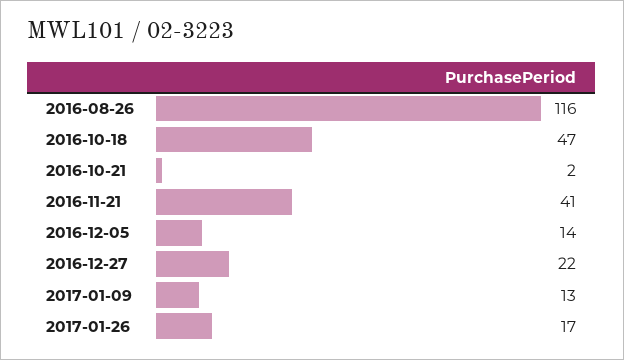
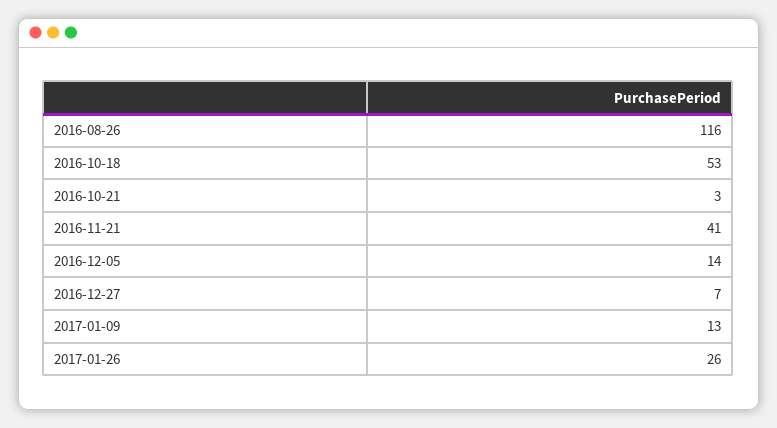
2016-10-18: 47 -> 53
2016-10-21: 2 -> 3
2016-12-27: 22 -> 7
2017-01-26: 17 -> 26

